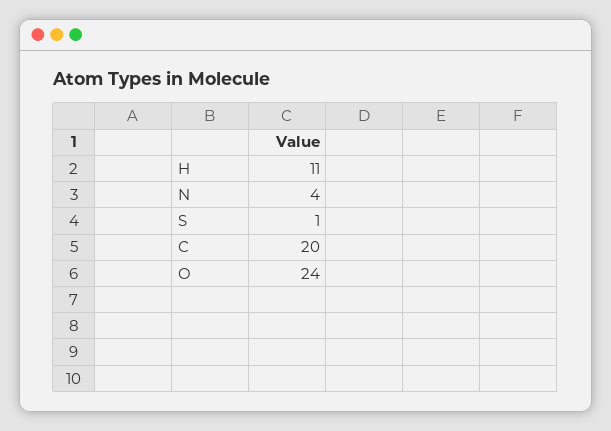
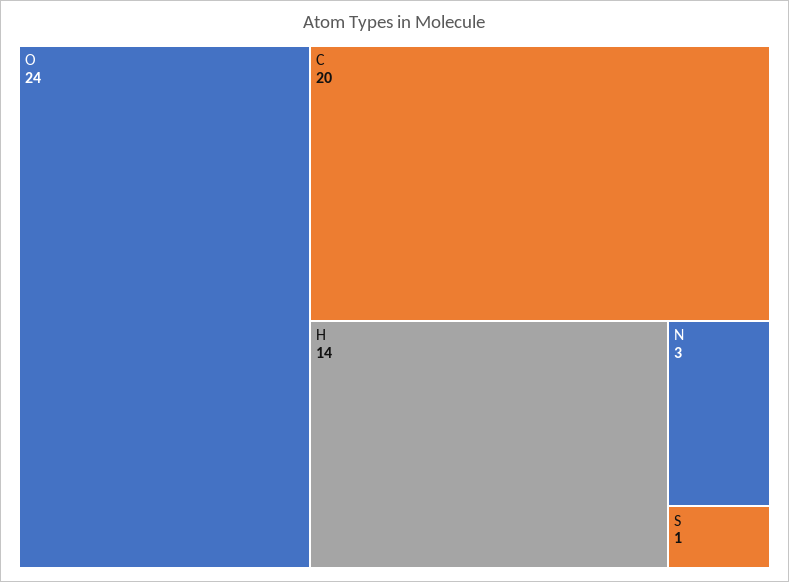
H: 11 -> 14
N: 4 -> 3

